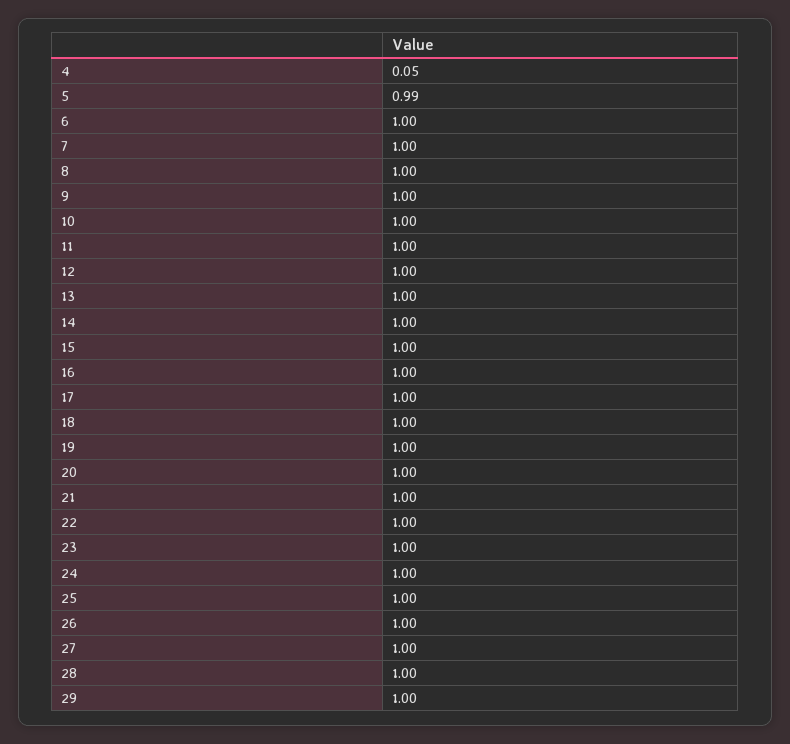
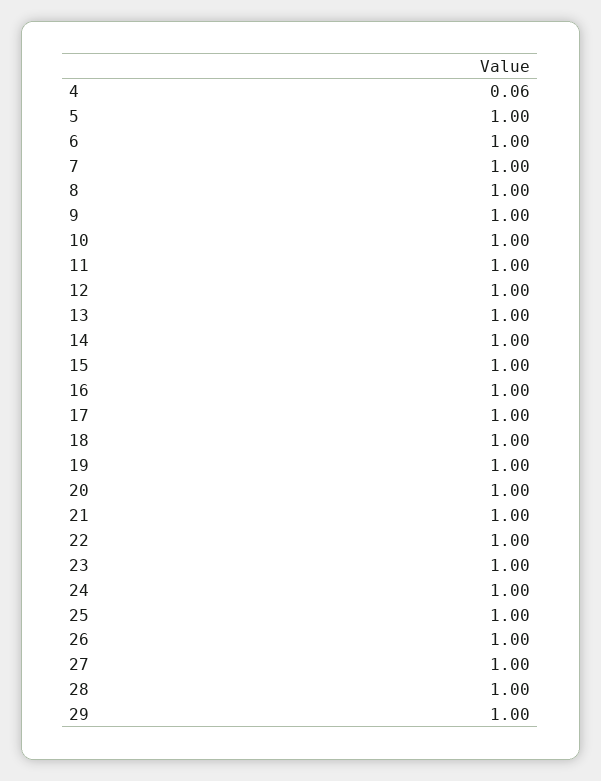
4: 0.05 -> 0.06
5: 0.99 -> 1

